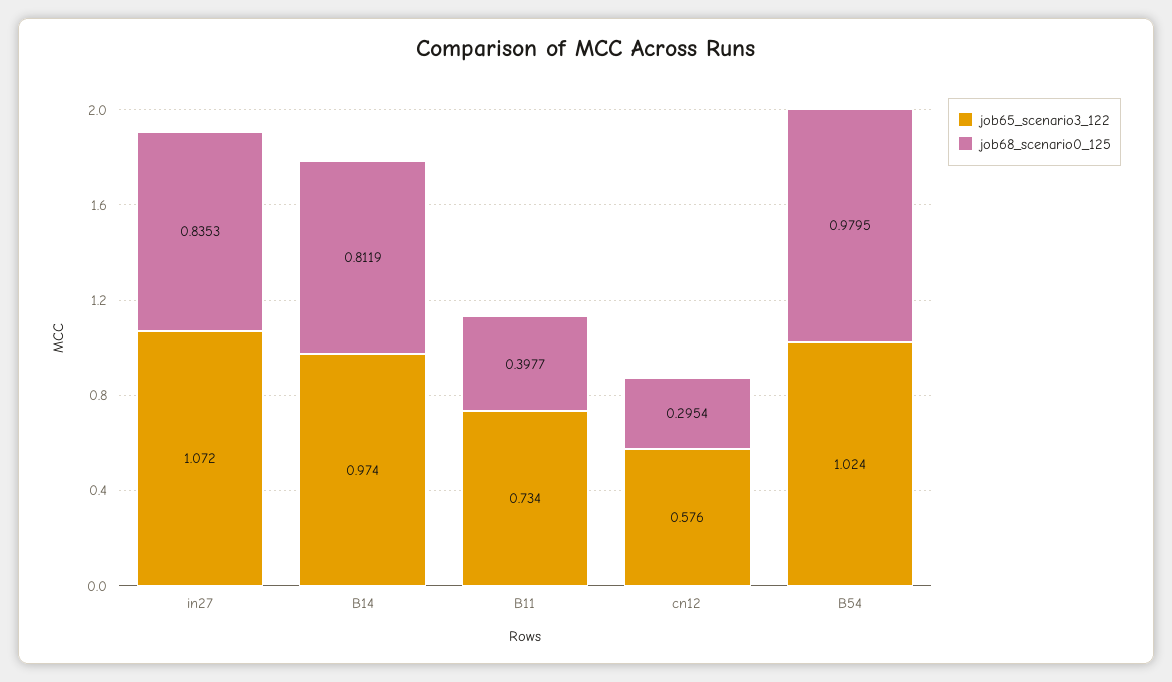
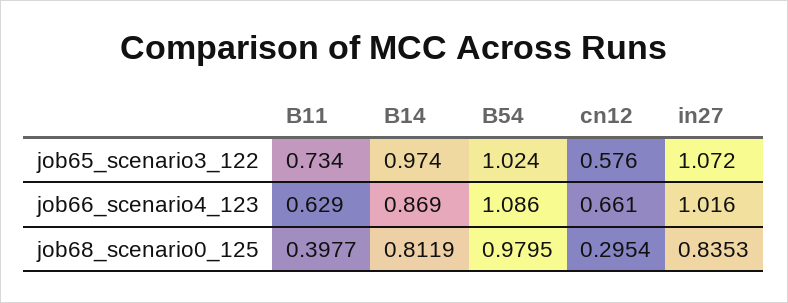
job66_scenario4_123, B11: none -> 0.629
job66_scenario4_123, B14: none -> 0.869
job66_scenario4_123, B54: none -> 1.086
job66_scenario4_123, cn12: none -> 0.661
job66_scenario4_123, in27: none -> 1.016

